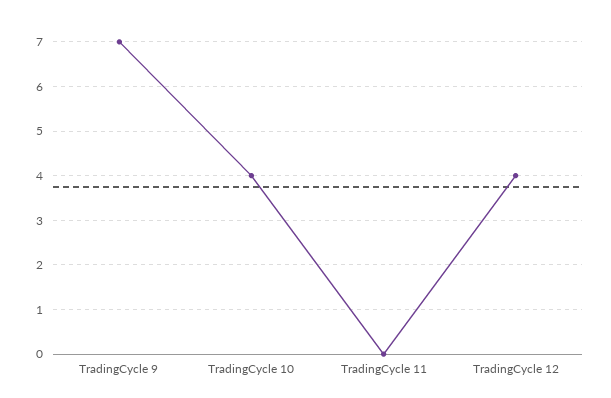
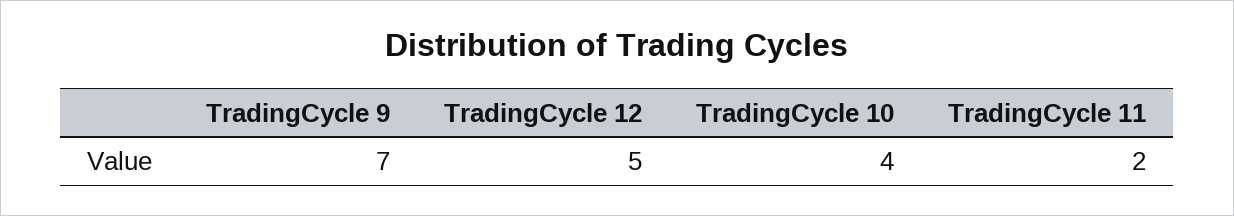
TradingCycle 11: 0 -> 2
TradingCycle 12: 4 -> 5

